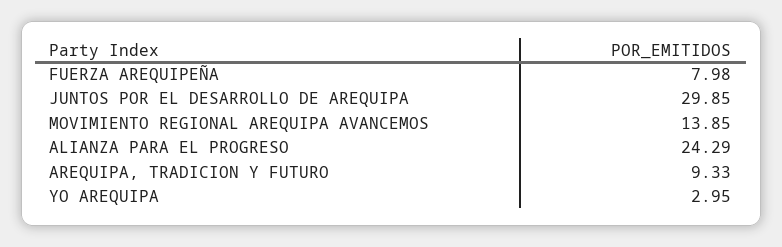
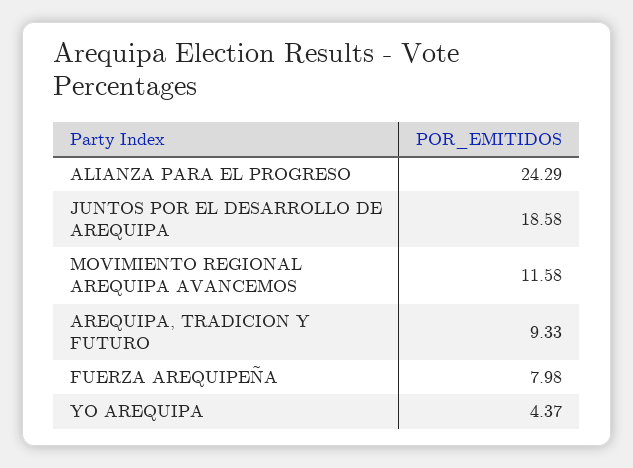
JUNTOS POR EL DESARROLLO DE AREQUIPA: 29.85 -> 18.58
MOVIMIENTO REGIONAL AREQUIPA AVANCEMOS: 13.85 -> 11.58
YO AREQUIPA: 2.95 -> 4.37

